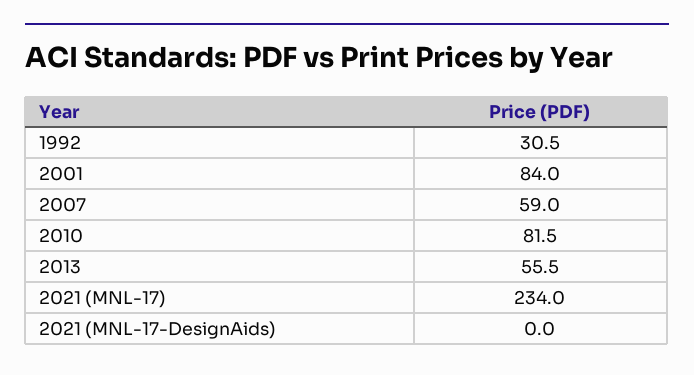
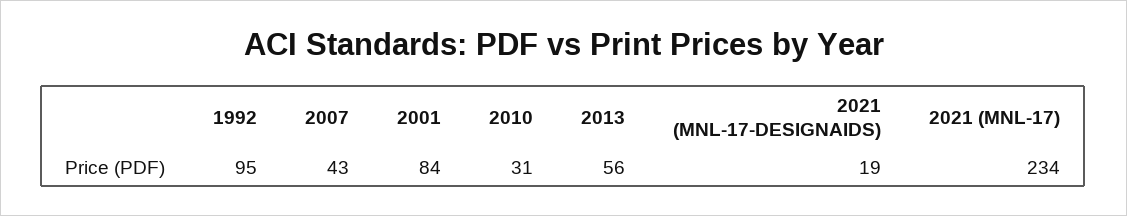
1992: 30.5 -> 95
2007: 59 -> 43
2010: 81.5 -> 31
2021 (MNL-17-DesignAids): 0 -> 19

